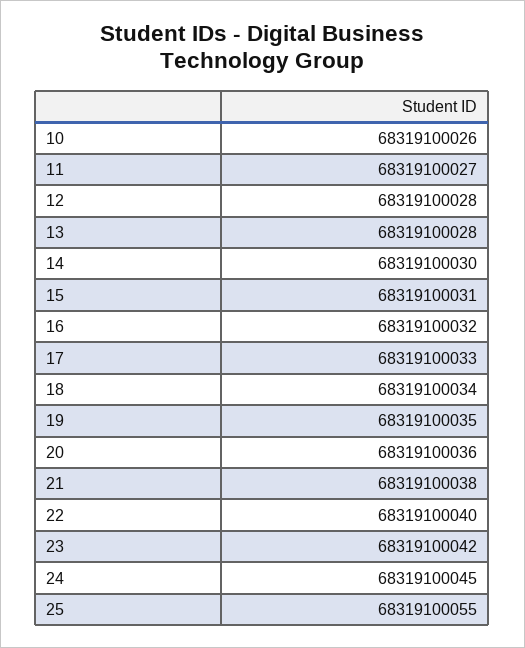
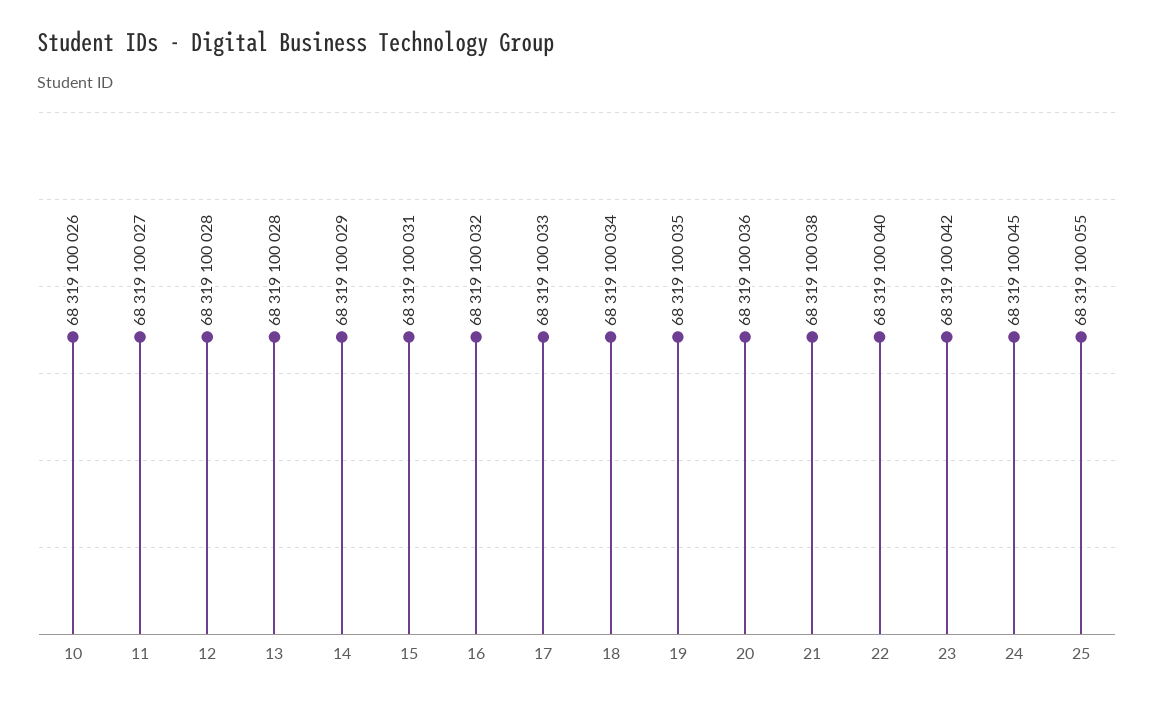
14: 68319100030 -> 68319100029

